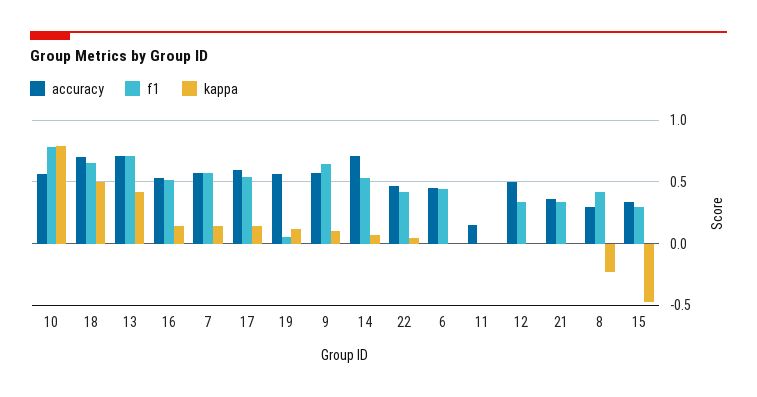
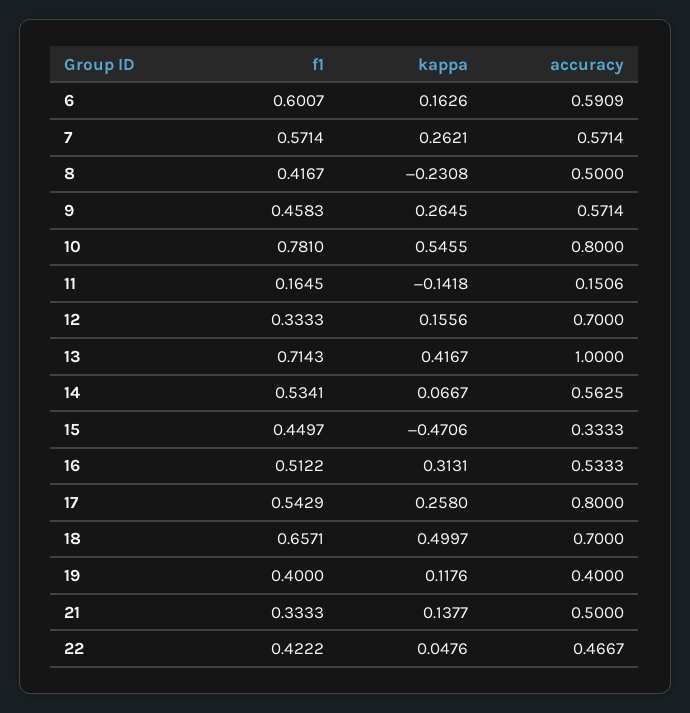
accuracy, 10: 0.55 -> 0.8
kappa, 10: 0.8 -> 0.5455
accuracy, 13: 0.7 -> 1
kappa, 16: 0.15 -> 0.3131
kappa, 7: 0.15 -> 0.2621
accuracy, 17: 0.6 -> 0.8
kappa, 17: 0.15 -> 0.258
accuracy, 19: 0.55 -> 0.4
f1, 19: 0.05 -> 0.4
f1, 9: 0.65 -> 0.4583
kappa, 9: 0.1 -> 0.2645
accuracy, 14: 0.7 -> 0.5625
accuracy, 6: 0.45 -> 0.5909
f1, 6: 0.45 -> 0.6007
kappa, 6: 0 -> 0.1626
f1, 11: 0 -> 0.1645
kappa, 11: 0 -> -0.1418
accuracy, 12: 0.5 -> 0.7
kappa, 12: 0 -> 0.1556
accuracy, 21: 0.35 -> 0.5
kappa, 21: 0 -> 0.1377
accuracy, 8: 0.3 -> 0.5
f1, 15: 0.3 -> 0.4497

